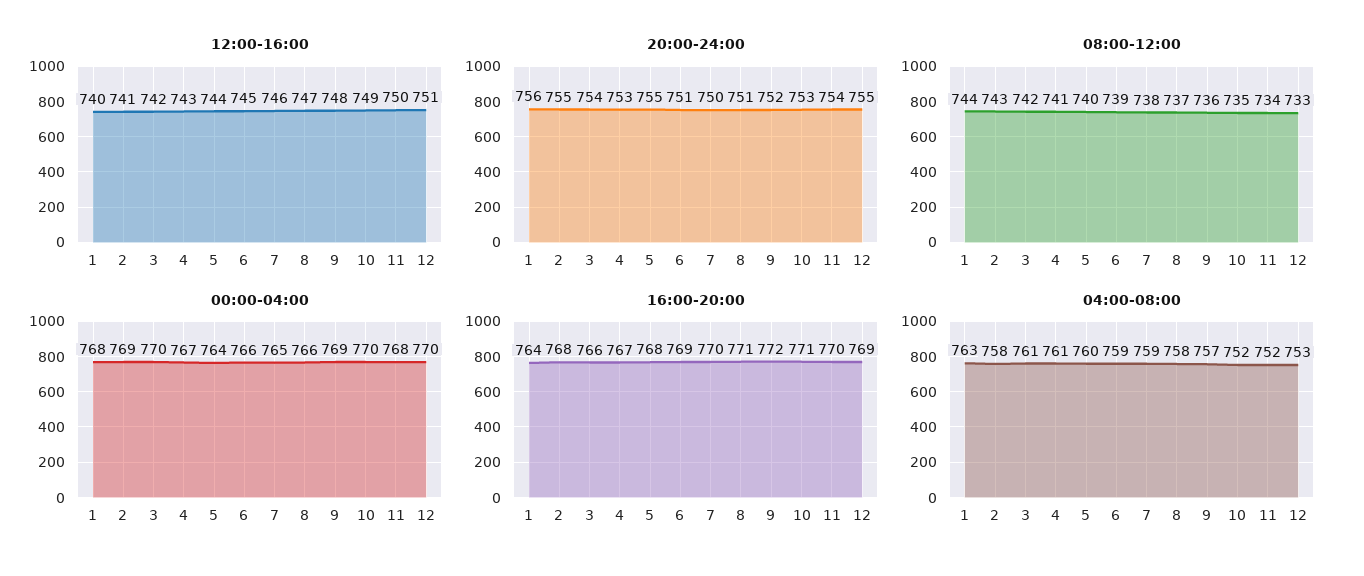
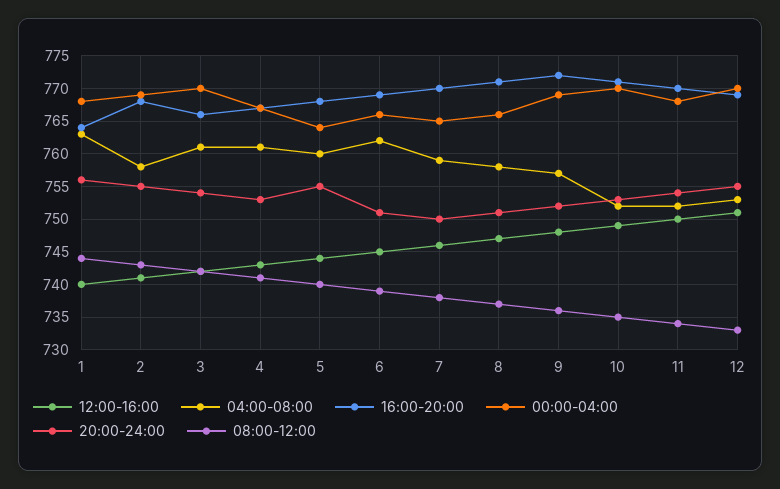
04:00-08:00, 6: 759 -> 762

